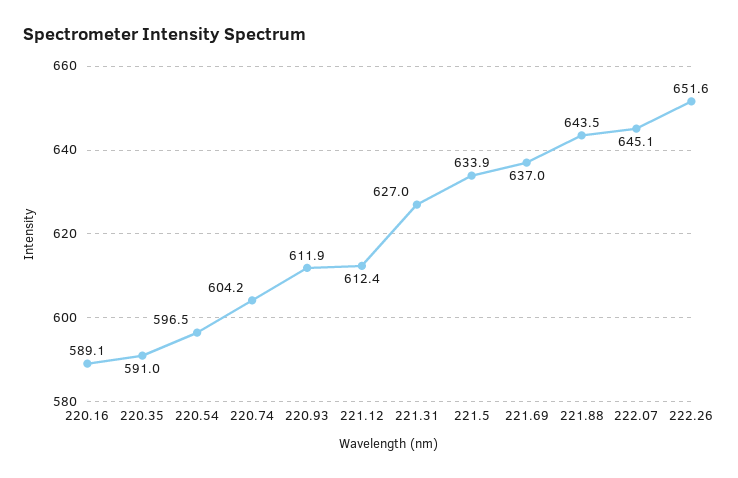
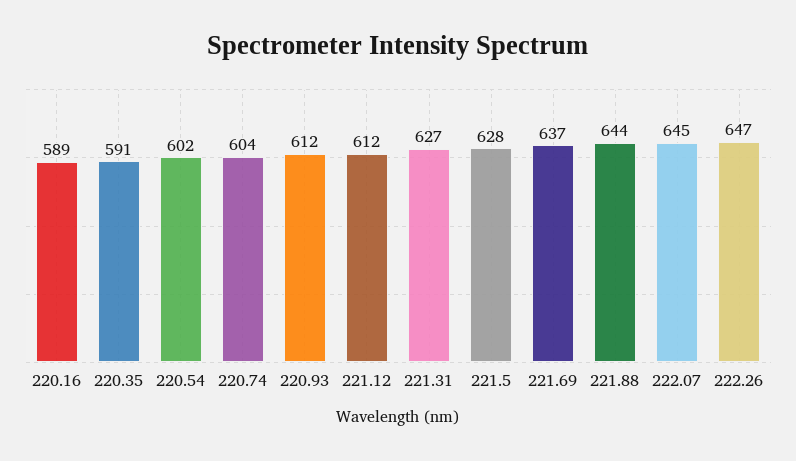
220.54: 596.5 -> 602
221.5: 633.9 -> 628
222.26: 651.6 -> 647

